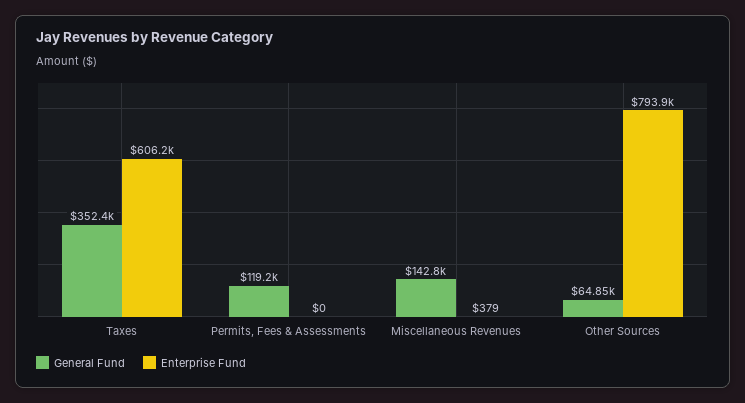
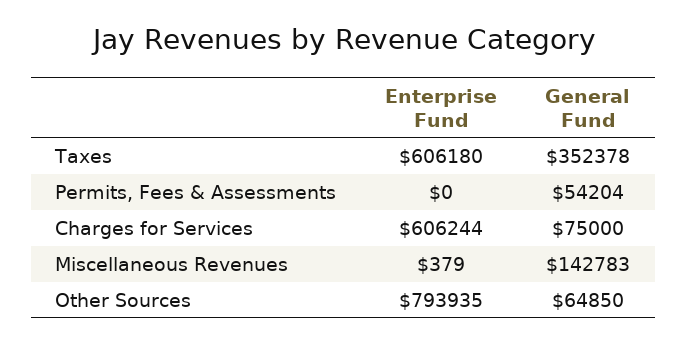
General Fund, Permits, Fees & Assessments: 119200 -> 54204
Enterprise Fund, Charges for Services: none -> 606244
General Fund, Charges for Services: none -> 75000

